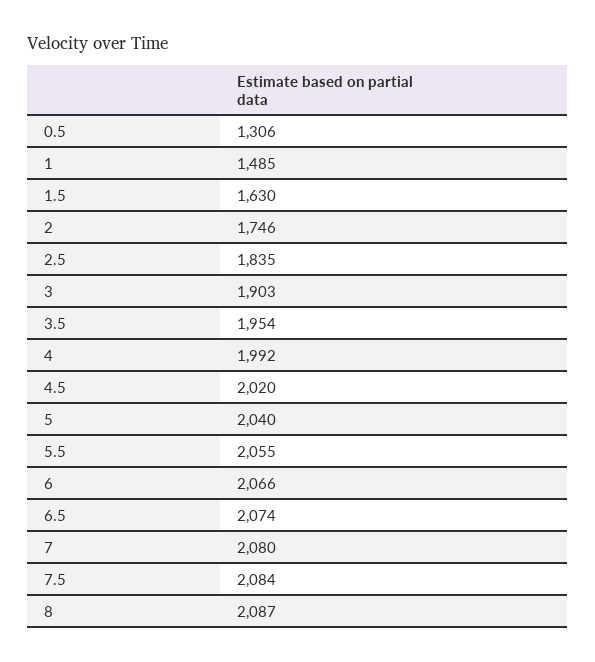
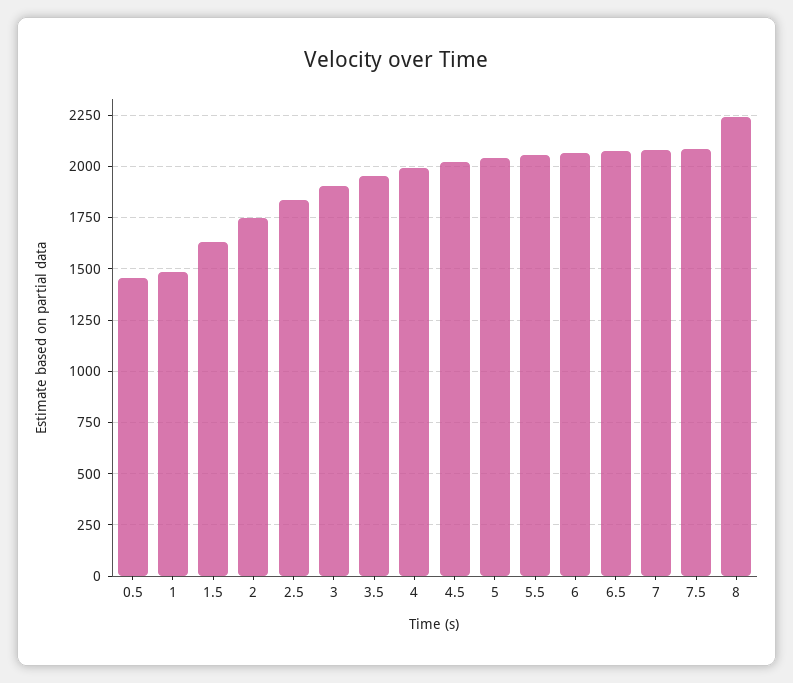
0.5: 1306 -> 1450
8: 2087 -> 2250

